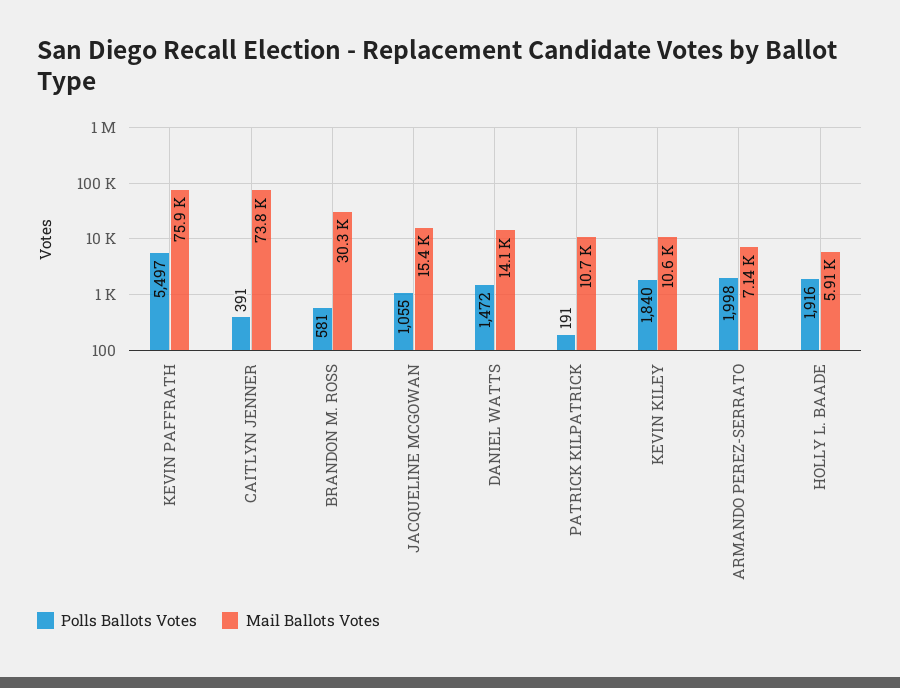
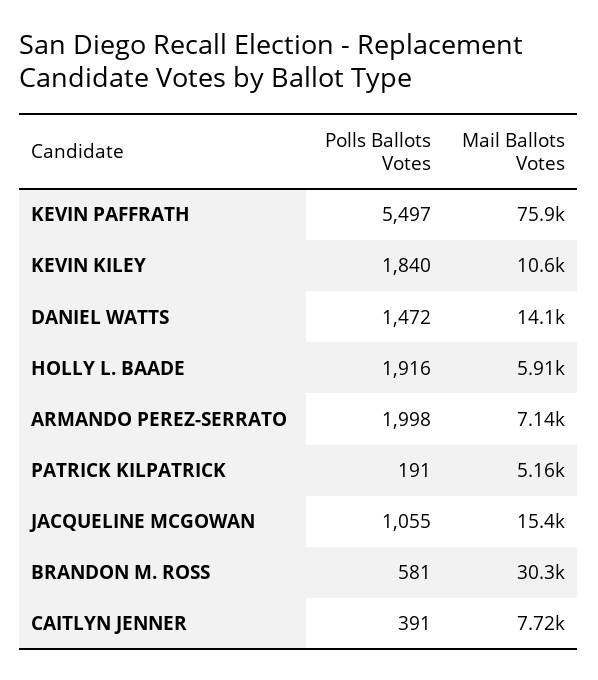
Mail Ballots Votes, CAITLYN JENNER: 73800 -> 7720
Mail Ballots Votes, PATRICK KILPATRICK: 10700 -> 5160

